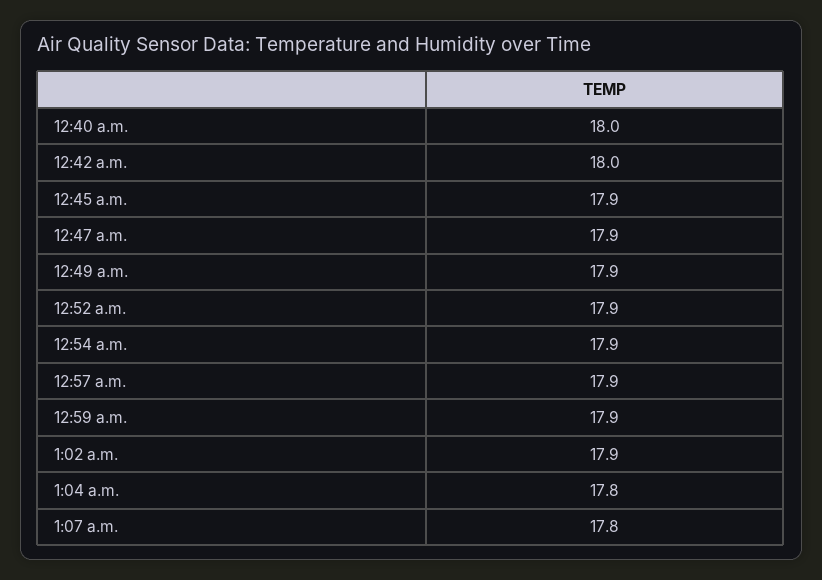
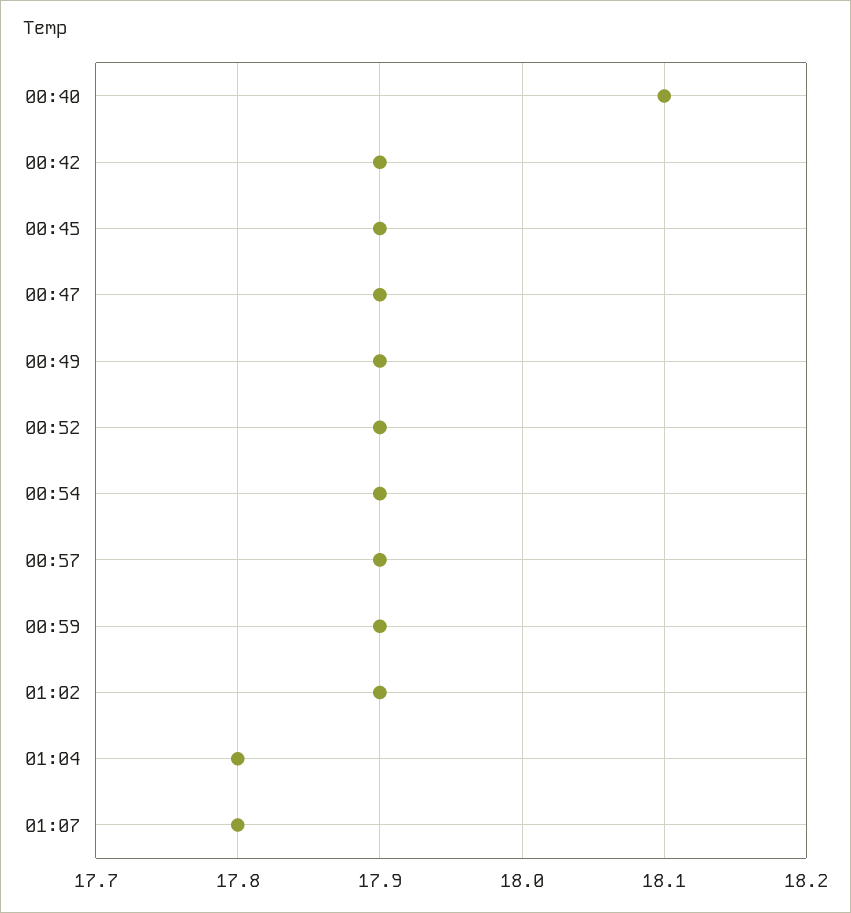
12:40 a.m.: 18 -> 18.1
12:42 a.m.: 18 -> 17.9

